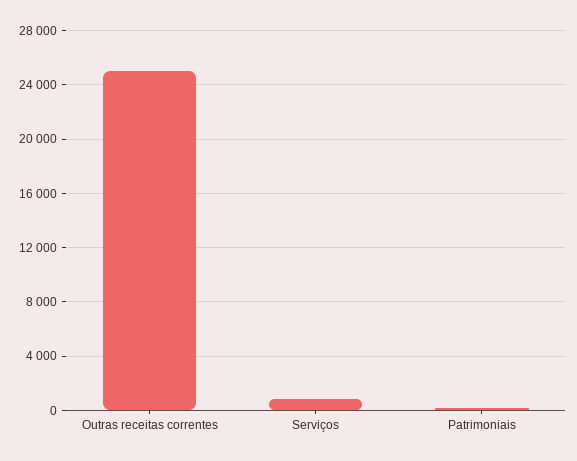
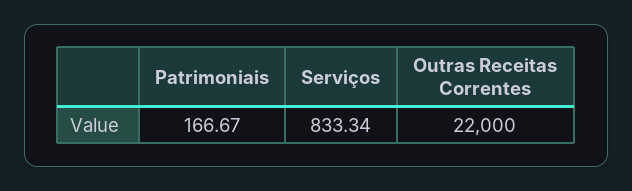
Outras receitas correntes: 25000 -> 22000

